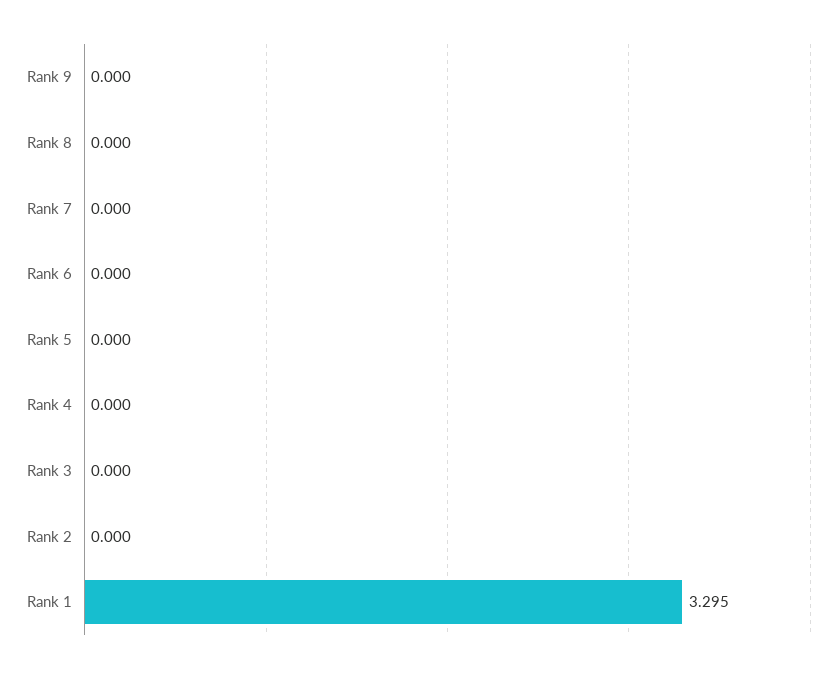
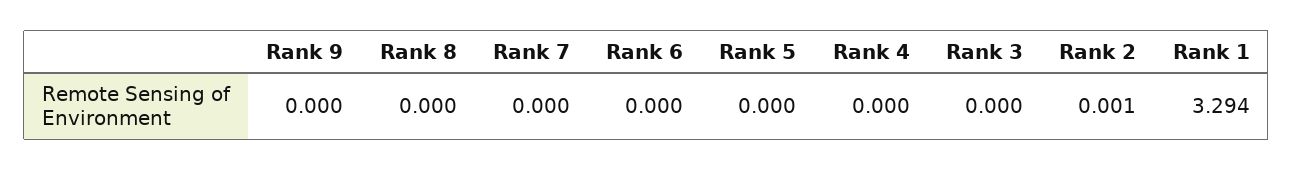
Rank 2: 0 -> 0.001
Rank 1: 3.295 -> 3.294

